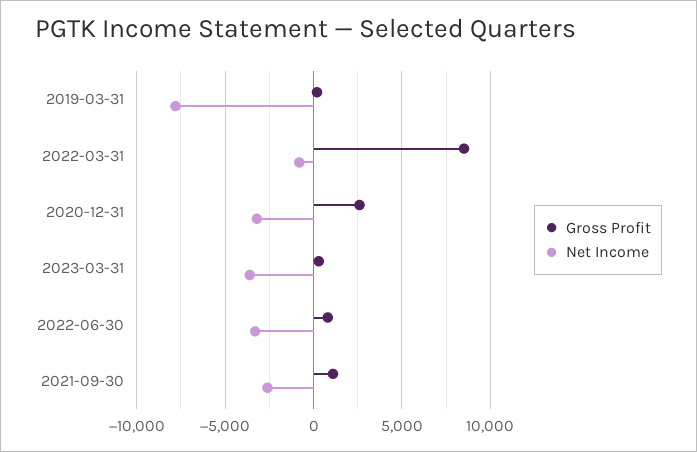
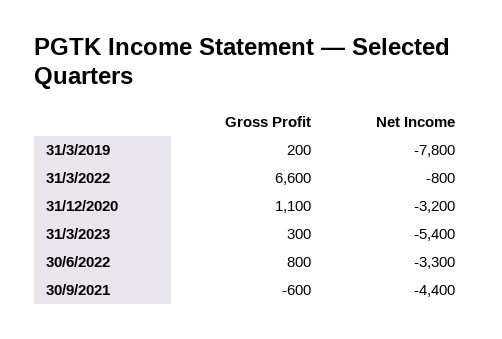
Gross Profit, 2022-03-31: 8500 -> 6600
Gross Profit, 2020-12-31: 2500 -> 1100
Net Income, 2023-03-31: -3500 -> -5400
Gross Profit, 2021-09-30: 1000 -> -600
Net Income, 2021-09-30: -2500 -> -4400

